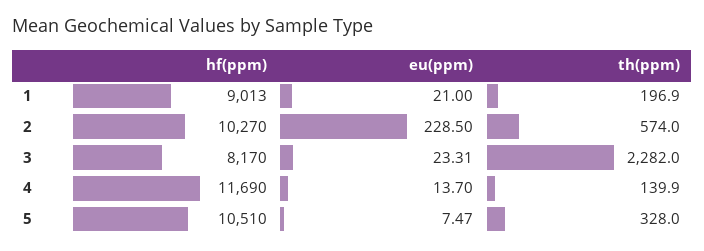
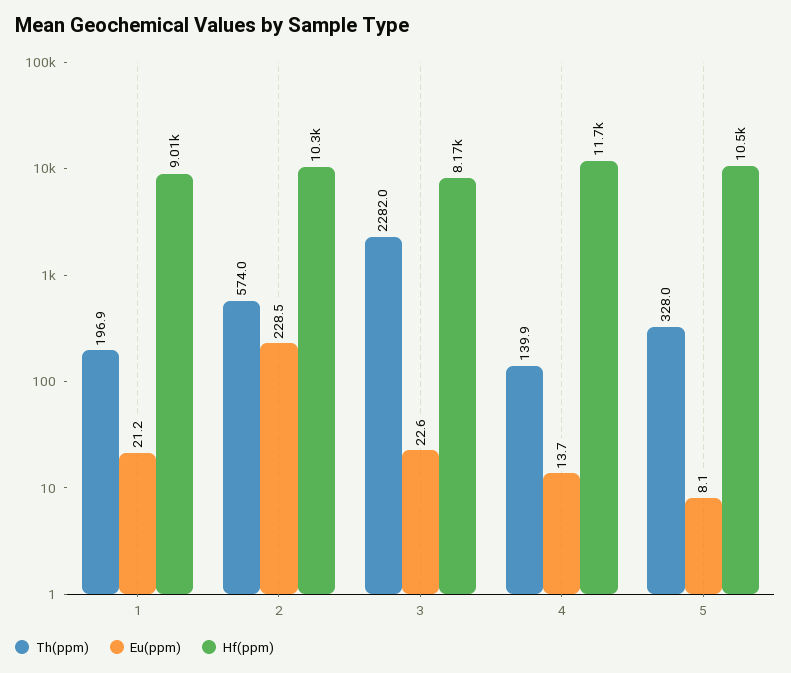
eu(ppm), 1: 21 -> 21.2
eu(ppm), 3: 23.31 -> 22.6
eu(ppm), 5: 7.47 -> 8.1

